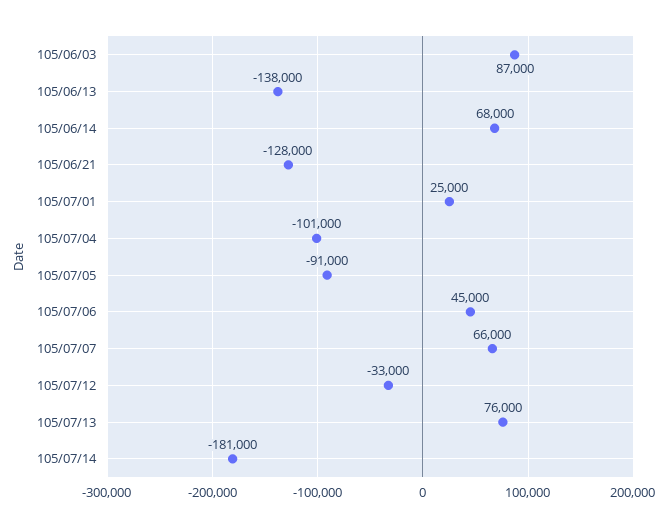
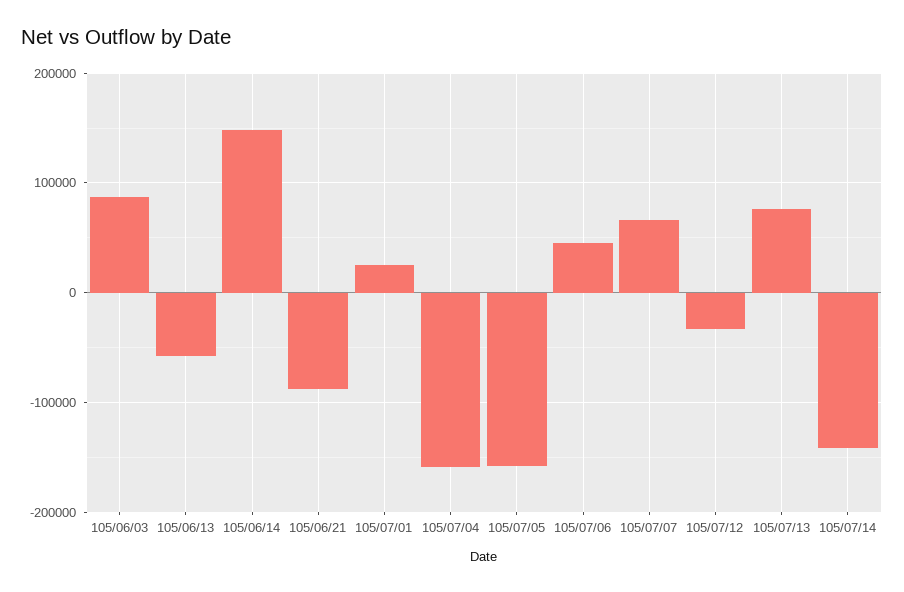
105/06/13: -138000 -> -60000
105/06/14: 68000 -> 150000
105/06/21: -128000 -> -90000
105/07/04: -101000 -> -160000
105/07/05: -91000 -> -160000
105/07/14: -181000 -> -140000

